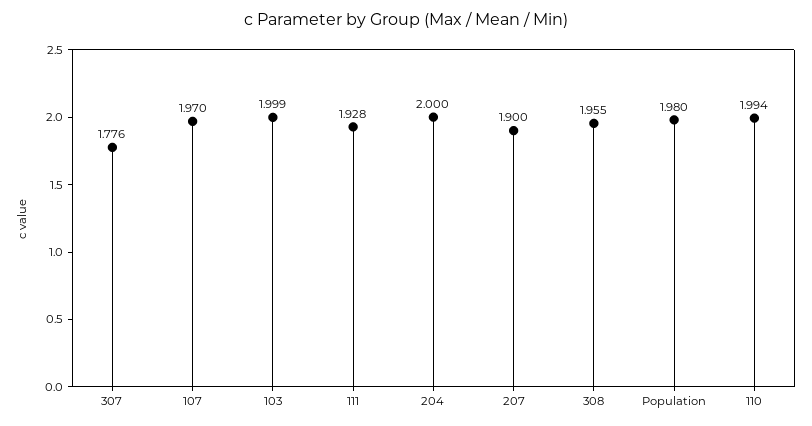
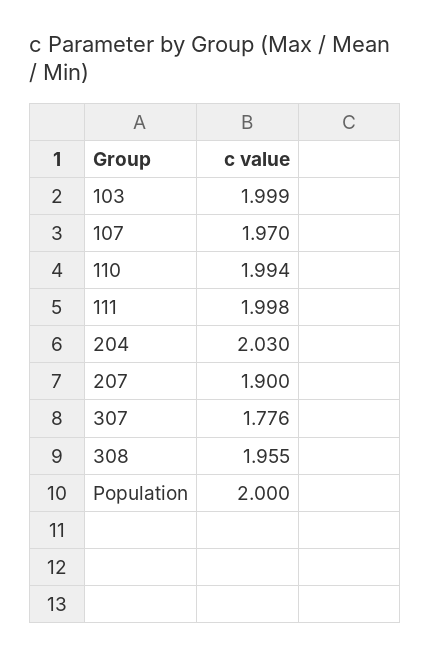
111: 1.928 -> 1.998
204: 2 -> 2.03
Population: 1.98 -> 2

